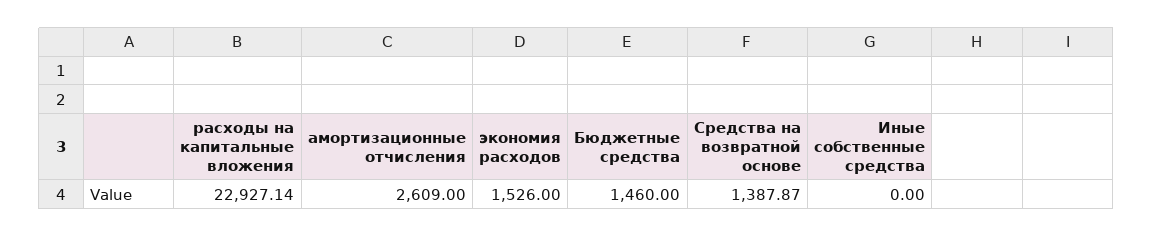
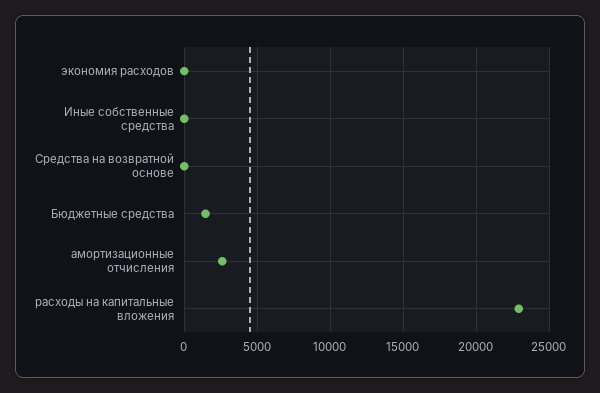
экономия расходов: 1526 -> 0
Средства на возвратной основе: 1387.87 -> 0

